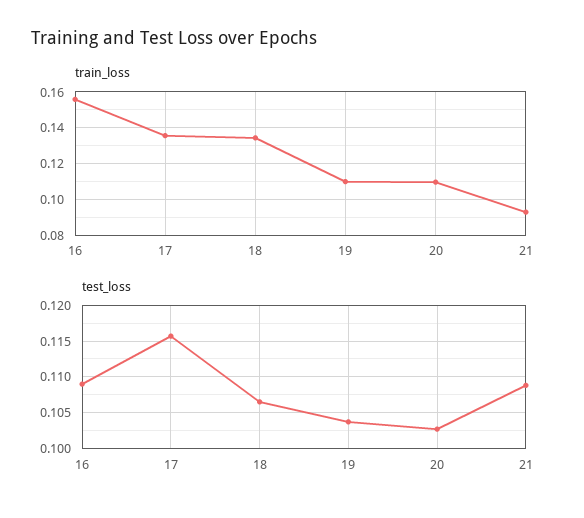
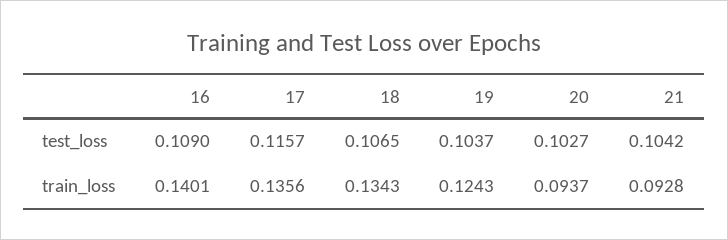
train_loss, 16: 0.155 -> 0.1401
train_loss, 19: 0.11 -> 0.1243
train_loss, 20: 0.11 -> 0.0937
test_loss, 21: 0.109 -> 0.1042

